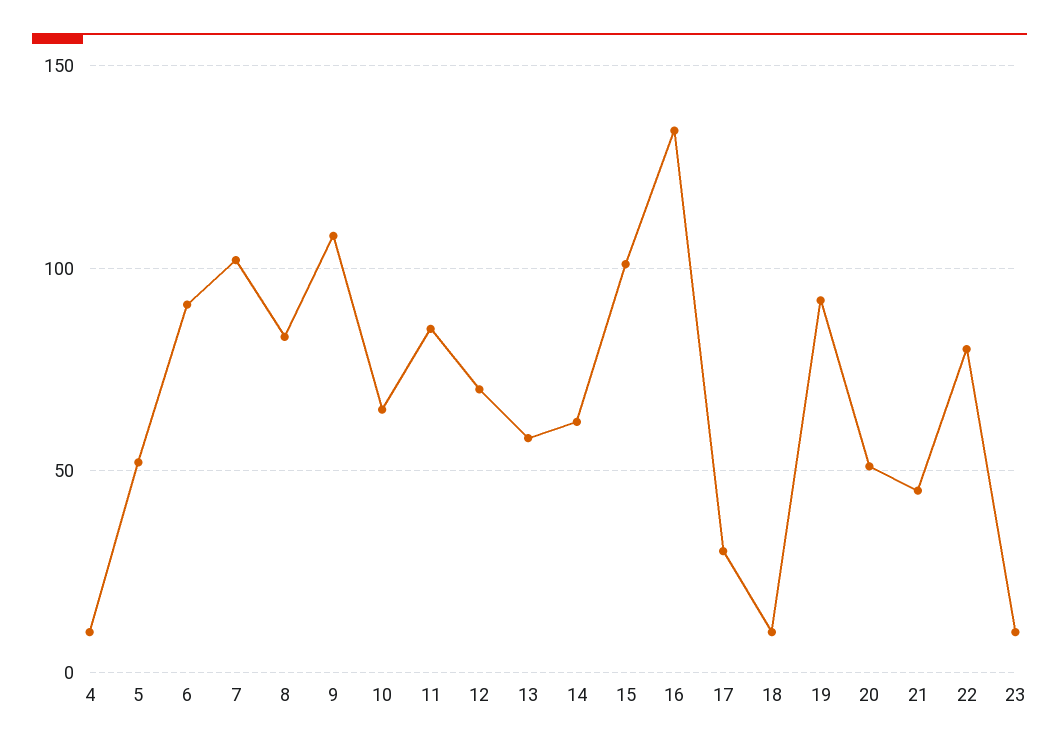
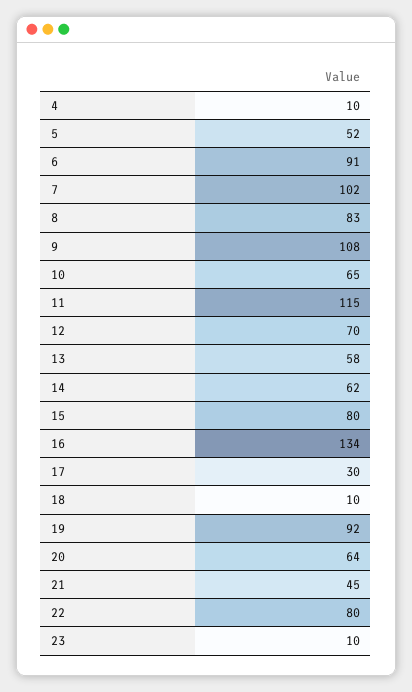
11: 85 -> 115
15: 100 -> 80
20: 50 -> 64

